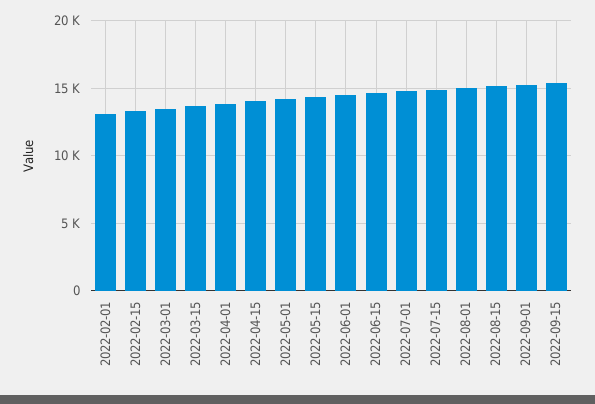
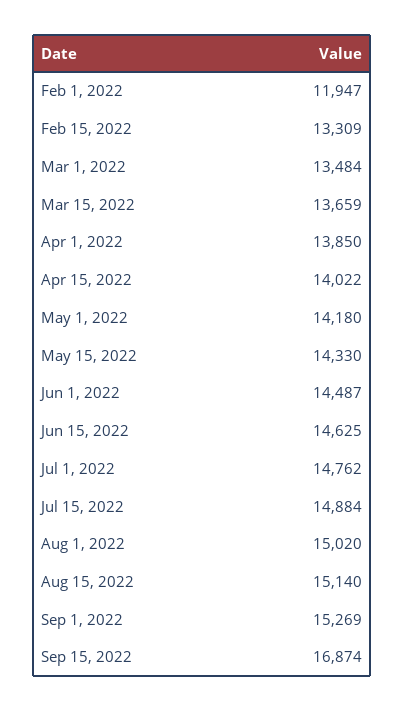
2022-02-01: 13000 -> 11947
2022-09-15: 15500 -> 16874

